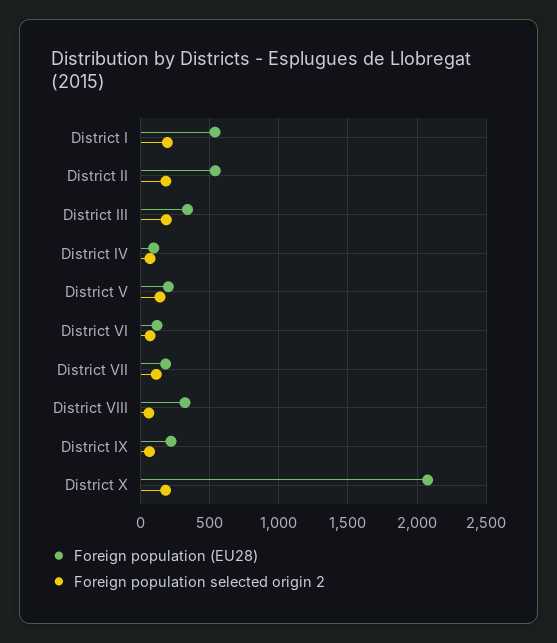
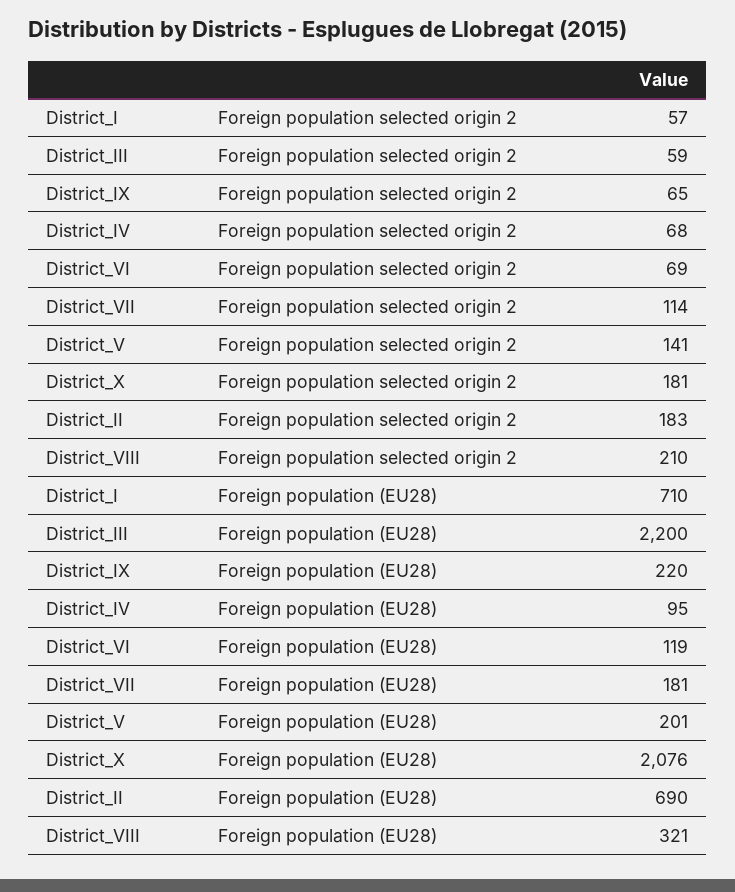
Foreign population (EU28), District I: 550 -> 710
Foreign population selected origin 2, District I: 200 -> 57
Foreign population (EU28), District II: 550 -> 690
Foreign population (EU28), District III: 350 -> 2200
Foreign population selected origin 2, District III: 200 -> 59
Foreign population selected origin 2, District VIII: 50 -> 210

